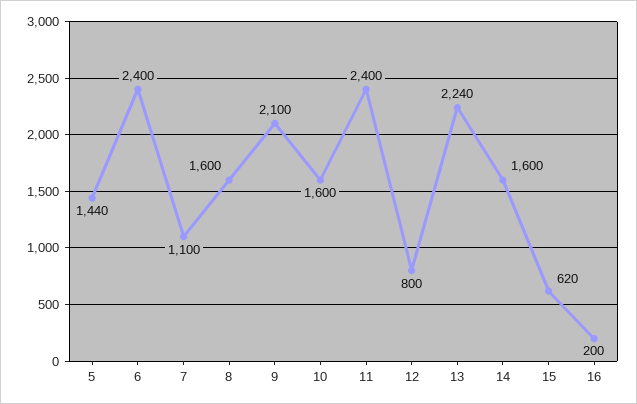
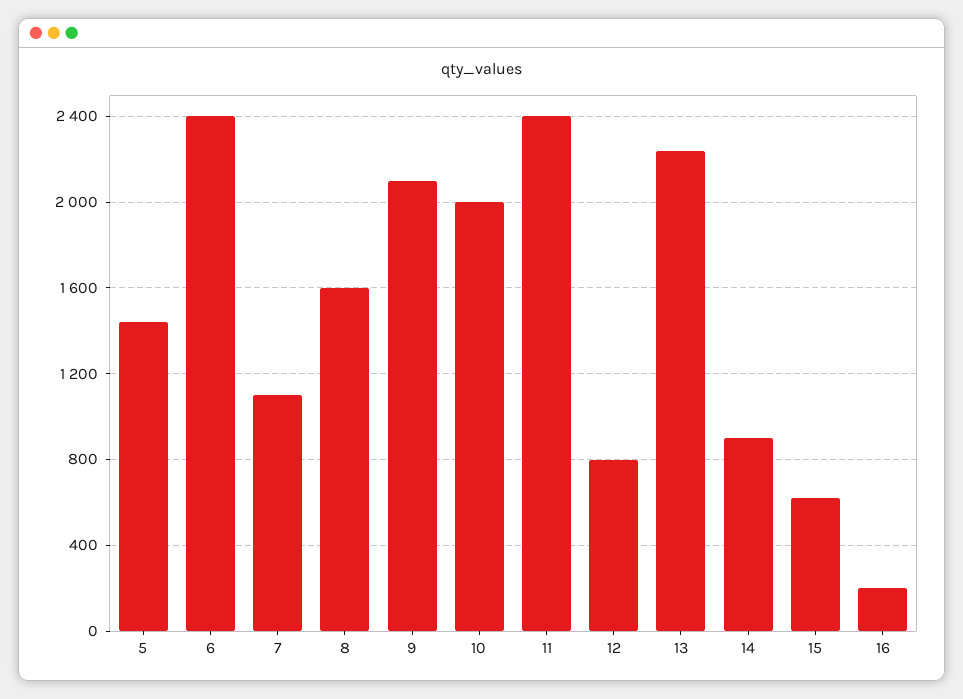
10: 1600 -> 2000
14: 1600 -> 900

